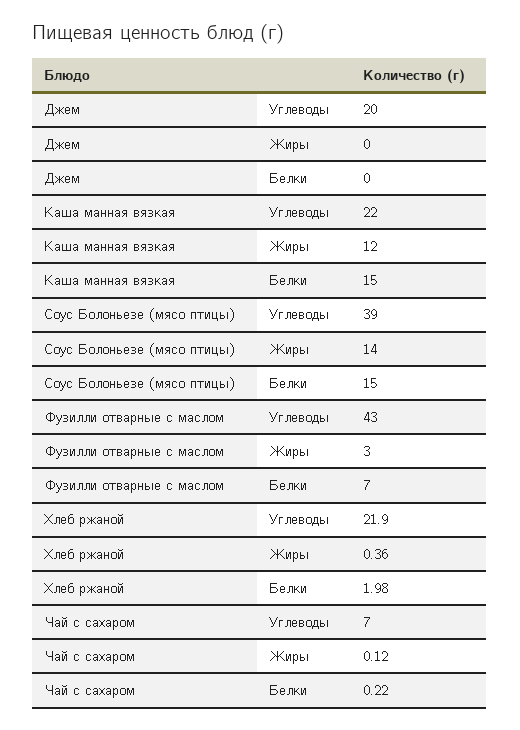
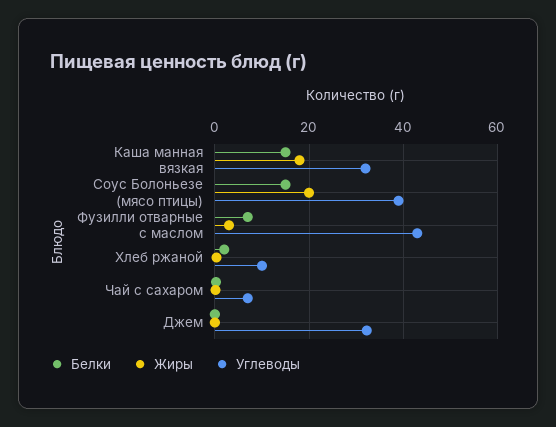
Углеводы, Джем: 20 -> 32
Углеводы, Каша манная вязкая: 22 -> 32
Жиры, Каша манная вязкая: 12 -> 18
Жиры, Соус Болоньезе (мясо птицы): 14 -> 20
Углеводы, Хлеб ржаной: 21.9 -> 10

